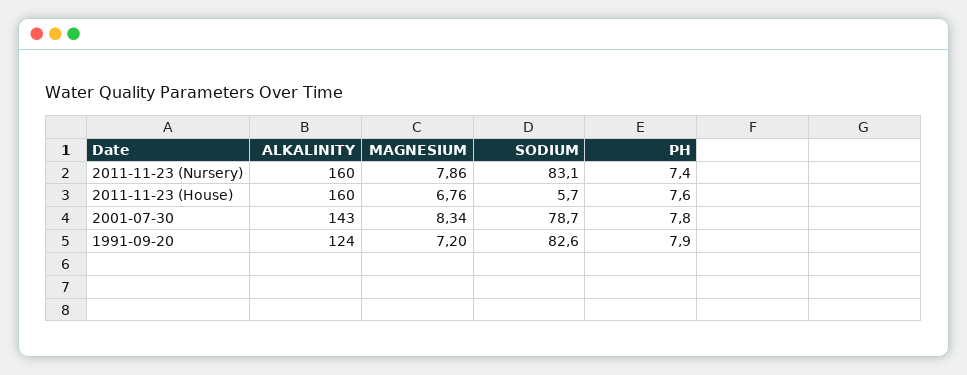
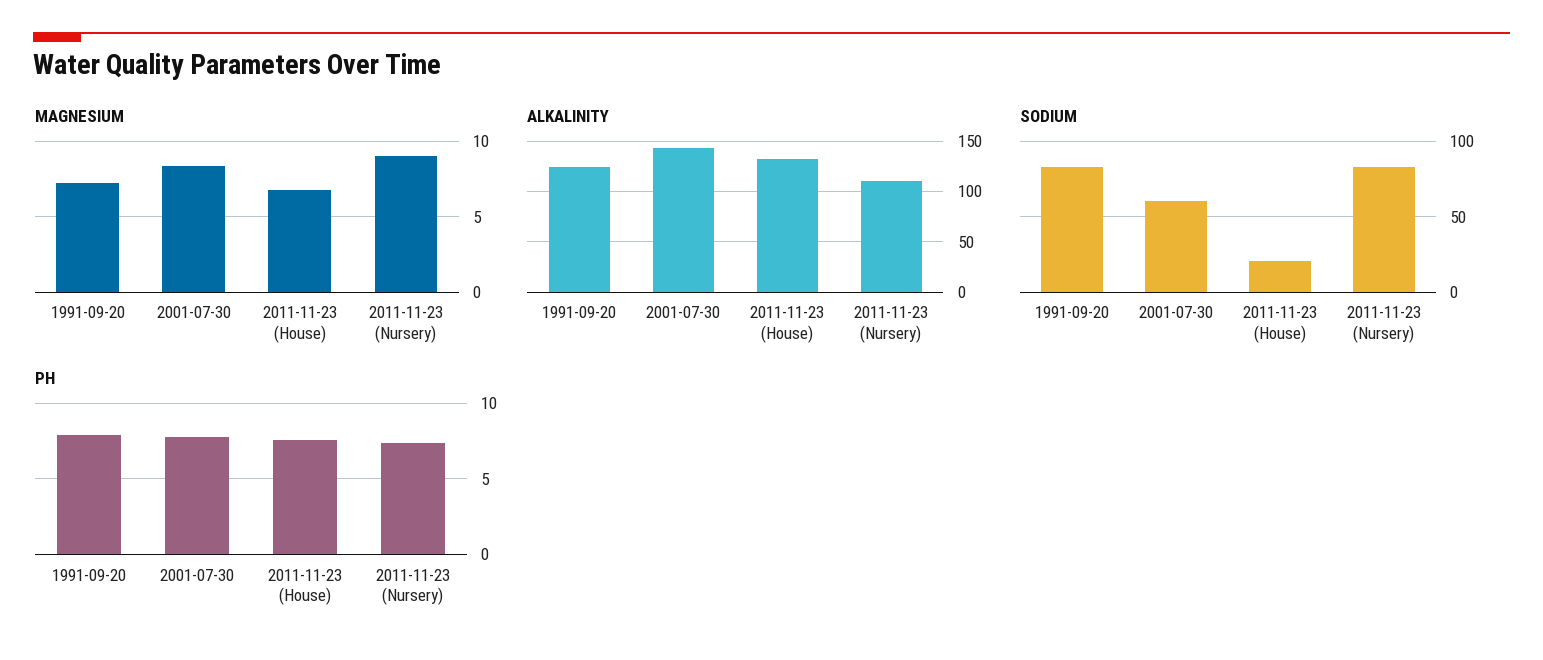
ALKALINITY, 2011-11-23 (Nursery): 160 -> 110
MAGNESIUM, 2011-11-23 (Nursery): 7.86 -> 9
ALKALINITY, 2011-11-23 (House): 160 -> 130
SODIUM, 2011-11-23 (House): 5.7 -> 20
SODIUM, 2001-07-30: 78.7 -> 60

